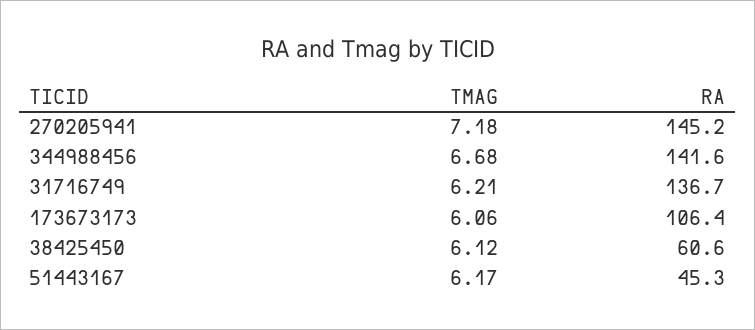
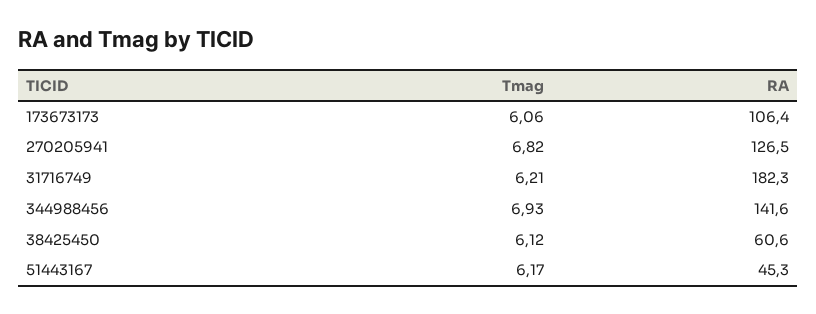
TMAG, 270205941: 7.18 -> 6.82
RA, 270205941: 145.2 -> 126.5
TMAG, 344988456: 6.68 -> 6.93
RA, 31716749: 136.7 -> 182.3

